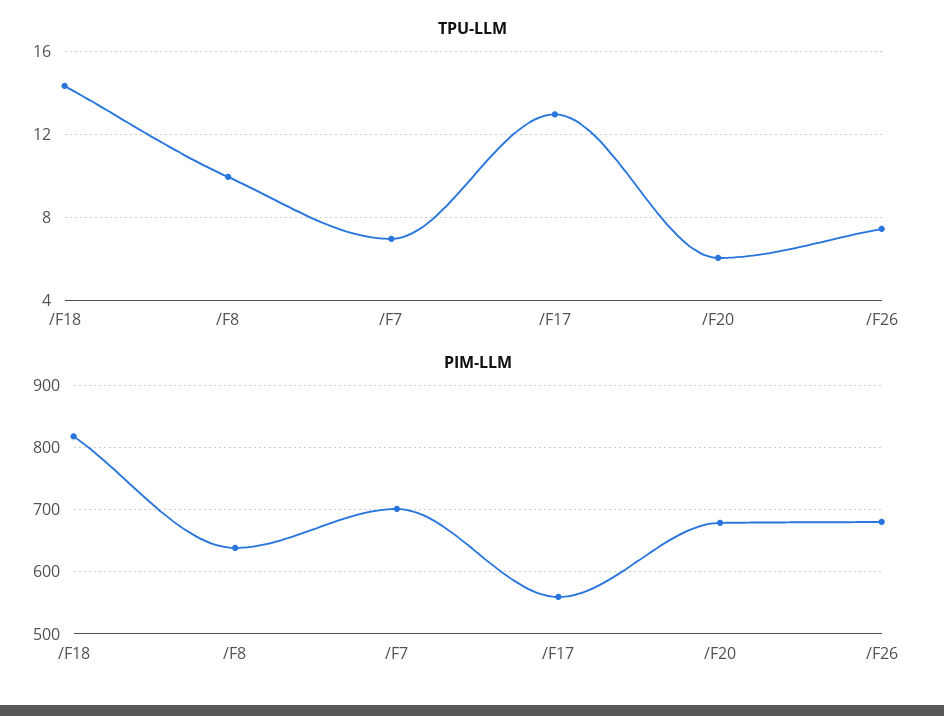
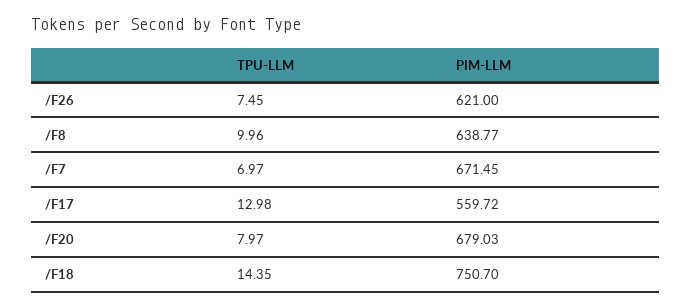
TPU-LLM, /F20: 6 -> 7.97
PIM-LLM, /F18: 820 -> 750.7
PIM-LLM, /F7: 700 -> 671.45
PIM-LLM, /F26: 680 -> 621

